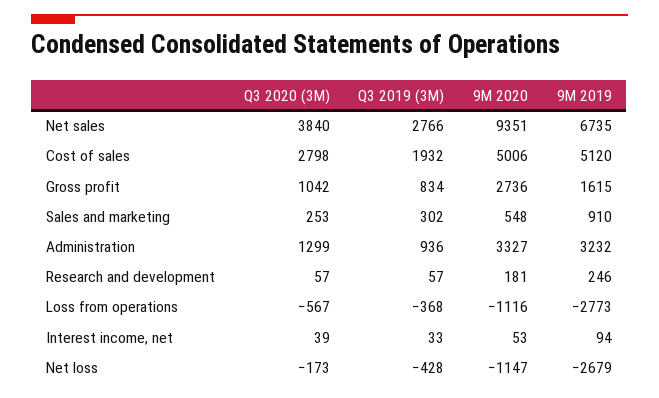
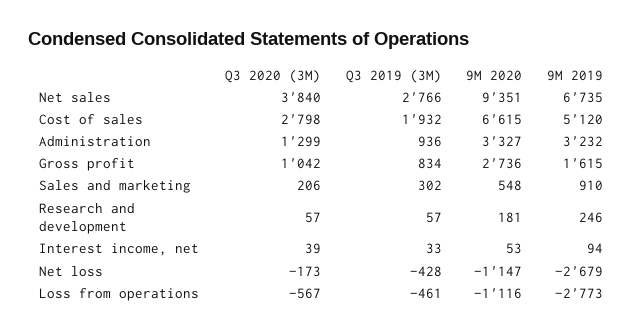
9M 2020, Cost of sales: 5006 -> 6615
Q3 2020 (3M), Sales and marketing: 253 -> 206
Q3 2019 (3M), Loss from operations: -368 -> -461

